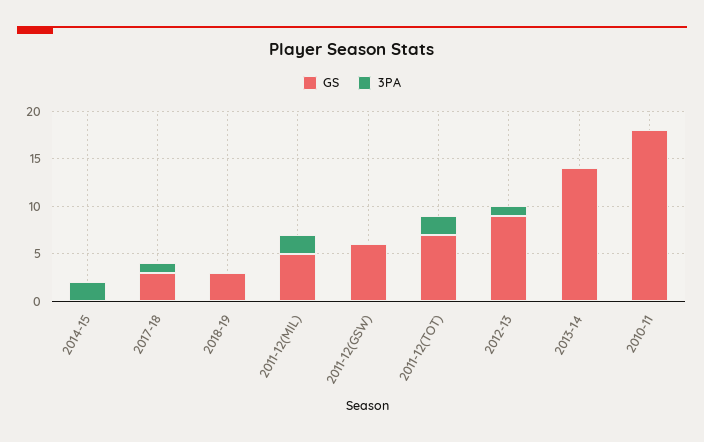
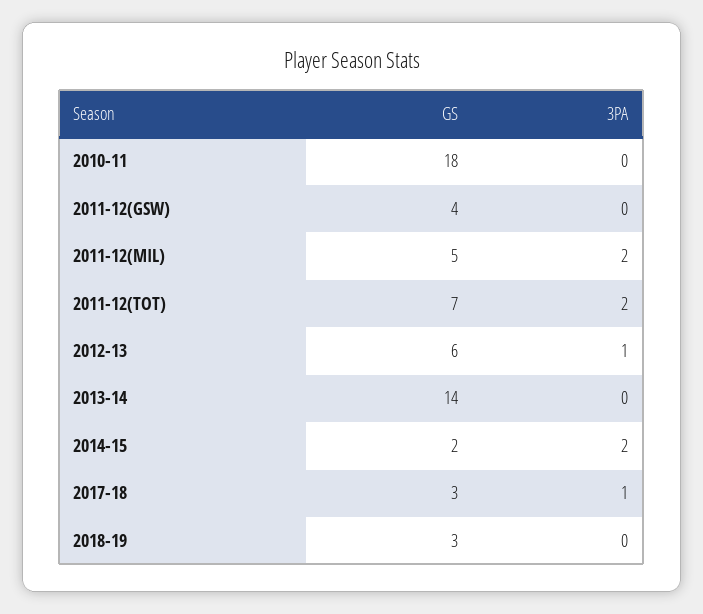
GS, 2014-15: 0 -> 2
GS, 2011-12(GSW): 6 -> 4
GS, 2012-13: 9 -> 6

